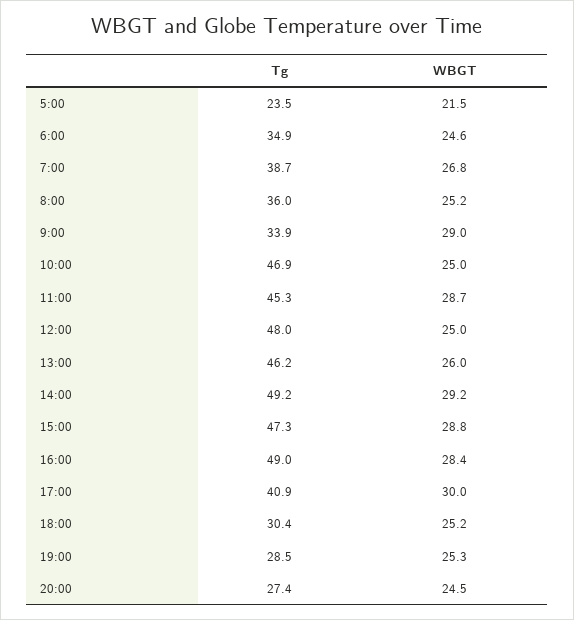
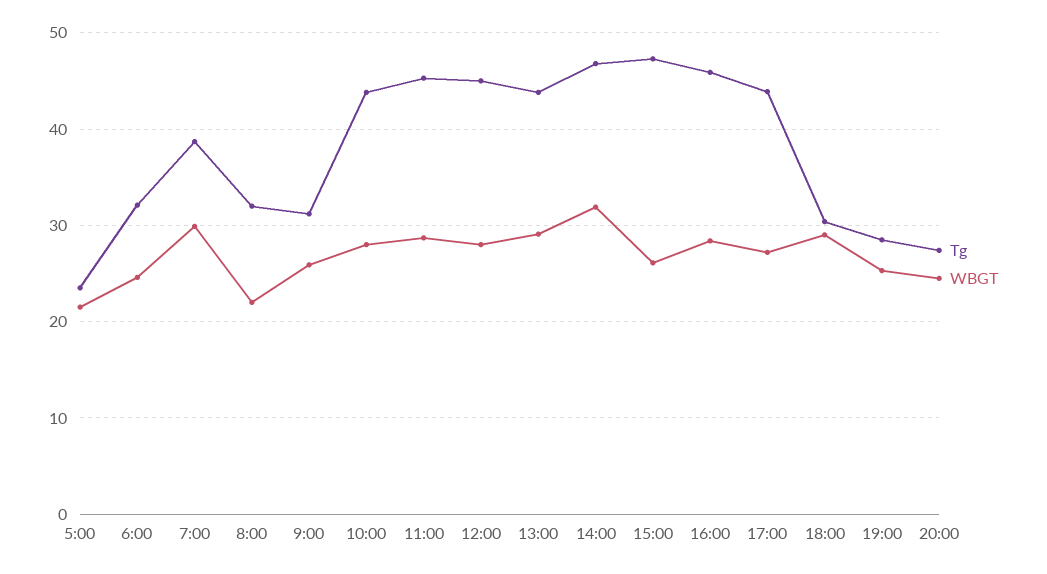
Tg, 6:00: 34.9 -> 32
WBGT, 7:00: 26.8 -> 30
Tg, 8:00: 36 -> 32
WBGT, 8:00: 25.2 -> 22
Tg, 9:00: 33.9 -> 31
WBGT, 9:00: 29 -> 26
Tg, 10:00: 46.9 -> 44
WBGT, 10:00: 25 -> 28
Tg, 12:00: 48 -> 45
WBGT, 12:00: 25 -> 28
Tg, 13:00: 46.2 -> 44
WBGT, 13:00: 26 -> 29
Tg, 14:00: 49.2 -> 47
WBGT, 14:00: 29.2 -> 32
WBGT, 15:00: 28.8 -> 26
Tg, 16:00: 49 -> 46
Tg, 17:00: 40.9 -> 44
WBGT, 17:00: 30 -> 27
WBGT, 18:00: 25.2 -> 29

